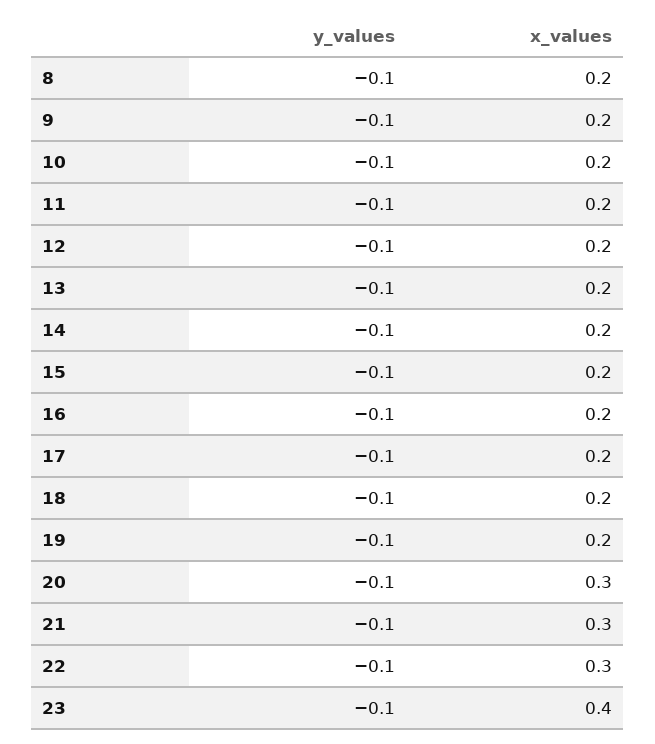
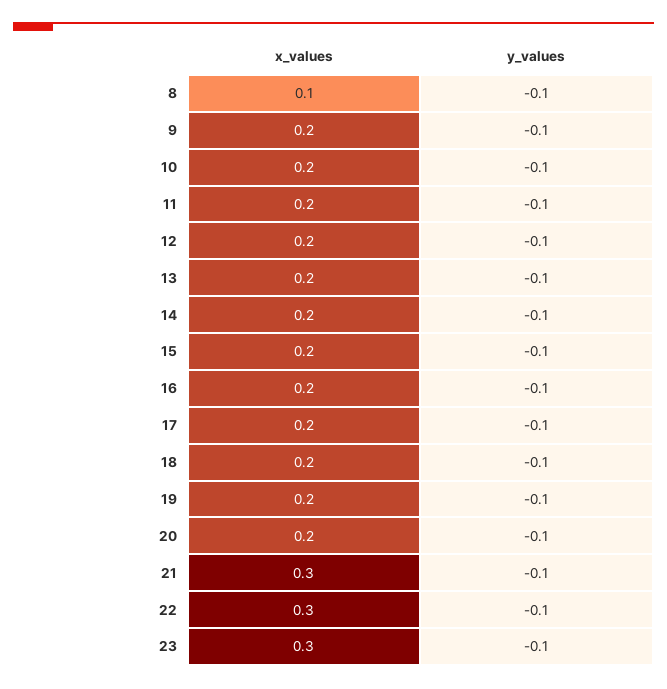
x_values, 8: 0.2 -> 0.1
x_values, 20: 0.3 -> 0.2
x_values, 23: 0.4 -> 0.3

